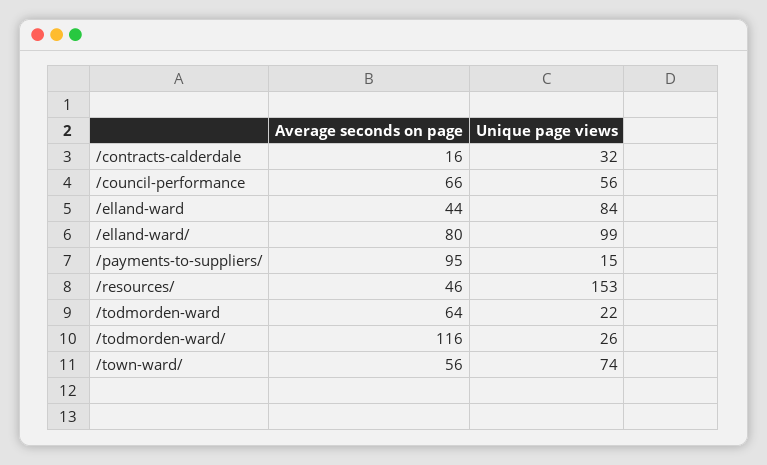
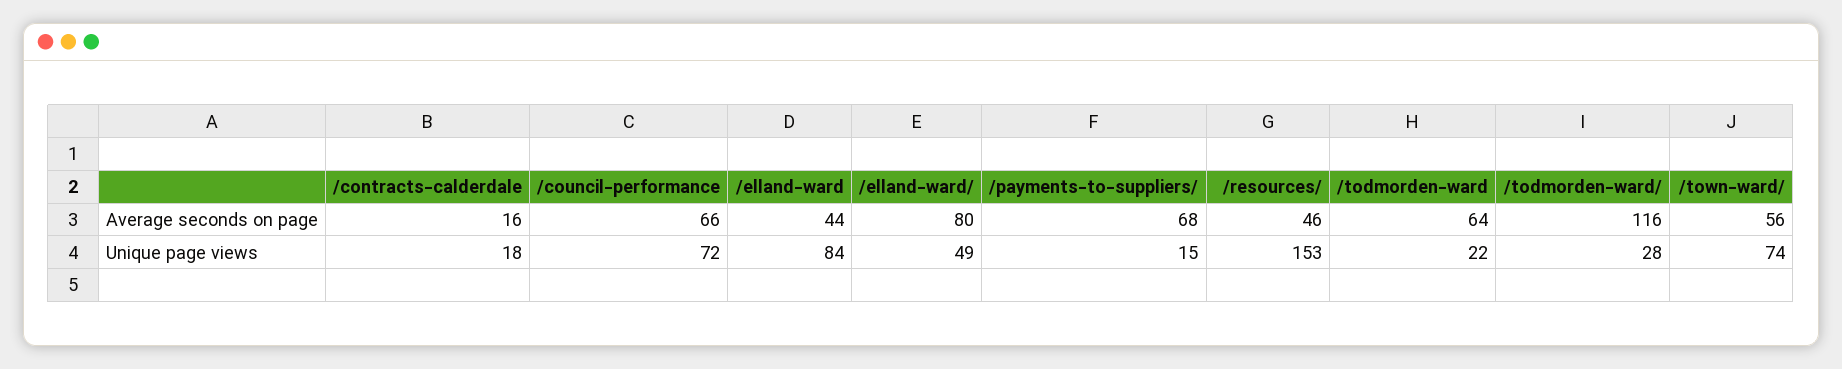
Unique page views, /contracts-calderdale: 32 -> 18
Unique page views, /council-performance: 56 -> 72
Unique page views, /elland-ward/: 99 -> 49
Average seconds on page, /payments-to-suppliers/: 95 -> 68
Unique page views, /todmorden-ward/: 26 -> 28

